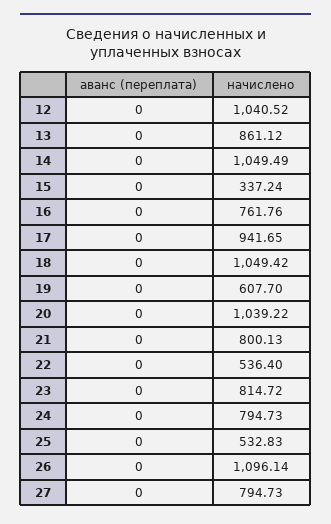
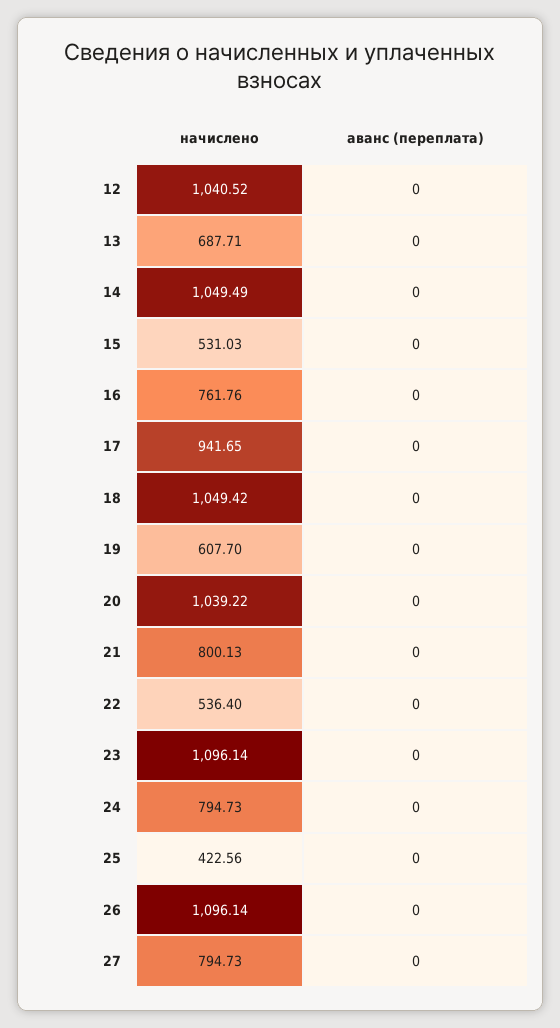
начислено, 13: 861.12 -> 687.71
начислено, 15: 337.24 -> 531.03
начислено, 23: 814.72 -> 1096.14
начислено, 25: 532.83 -> 422.56

